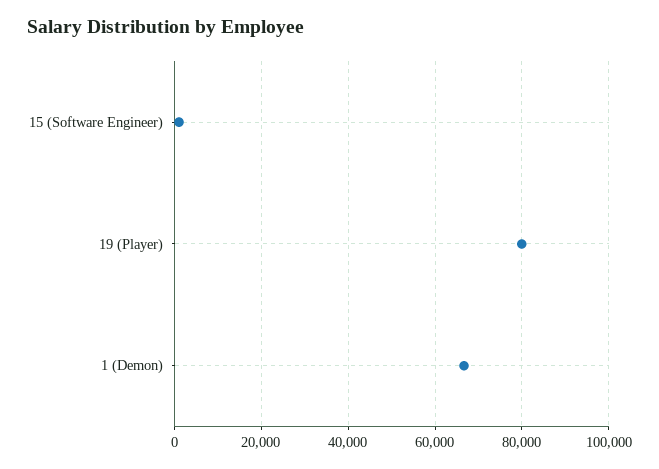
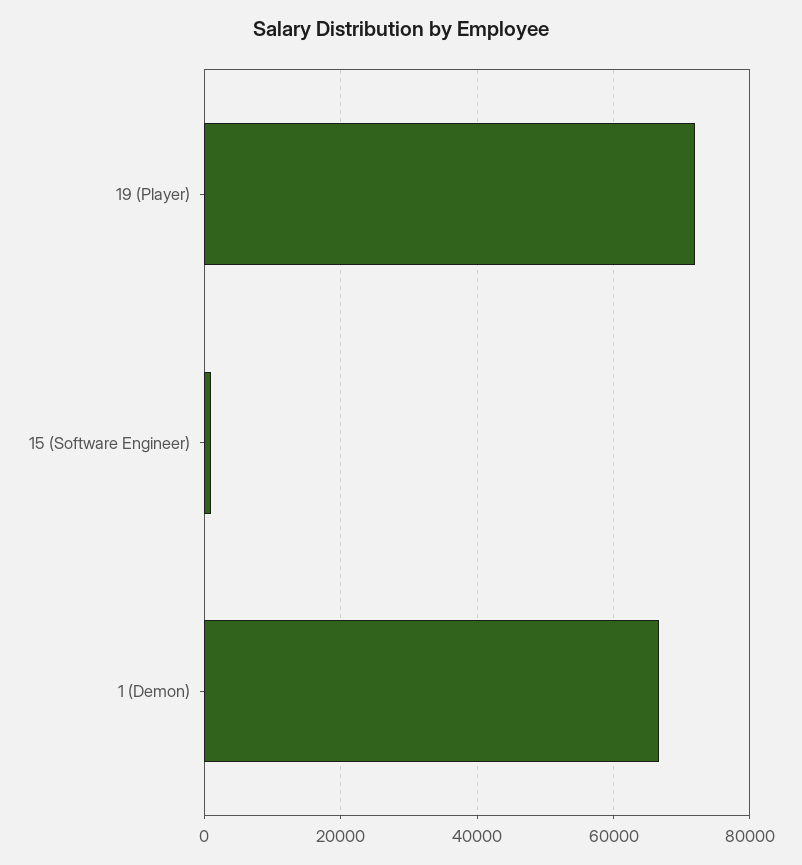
19 (Player): 80000 -> 72000

